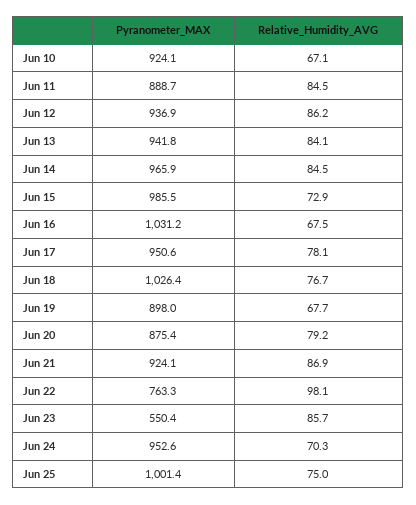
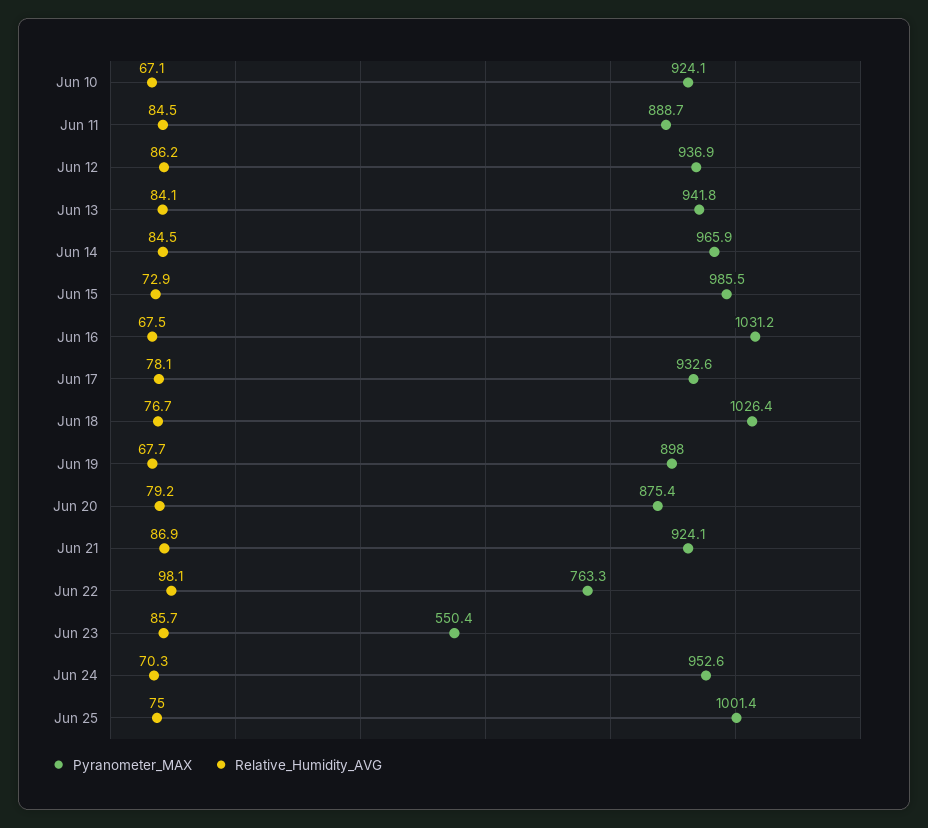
Pyranometer_MAX, Jun 17: 950.6 -> 932.6

